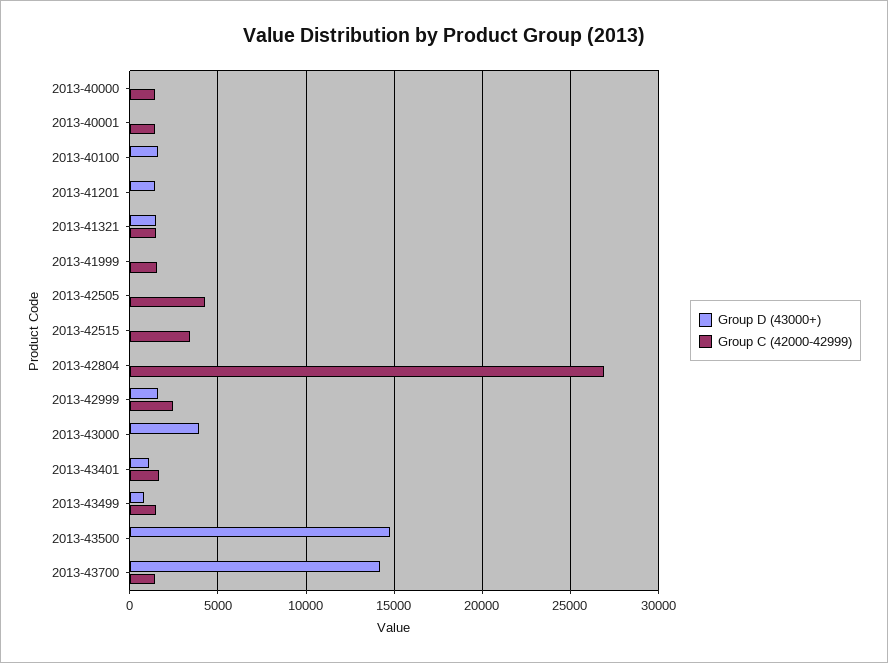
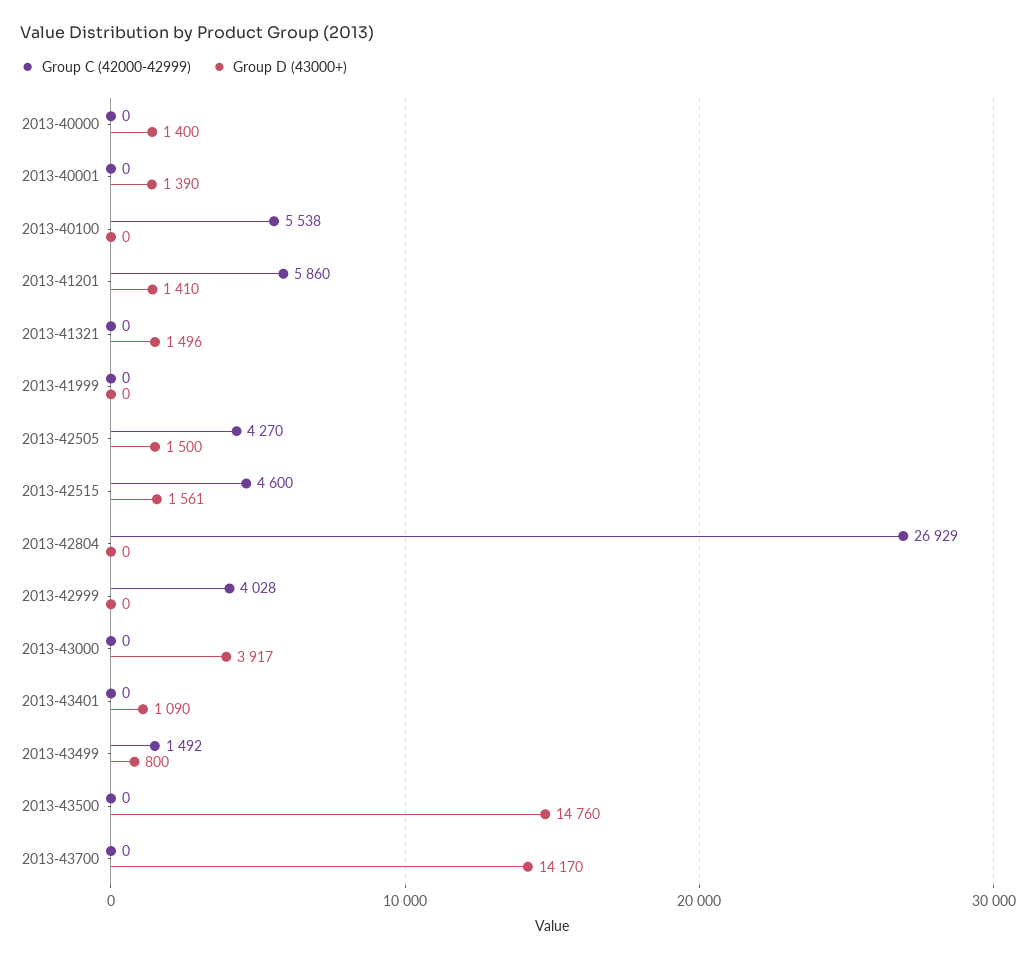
Group D (43000+), 2013-40000: 0 -> 1400
Group C (42000-42999), 2013-40000: 1500 -> 0
Group D (43000+), 2013-40001: 0 -> 1390
Group C (42000-42999), 2013-40001: 1500 -> 0
Group D (43000+), 2013-40100: 1500 -> 0
Group C (42000-42999), 2013-40100: 0 -> 5538
Group C (42000-42999), 2013-41201: 0 -> 5860
Group C (42000-42999), 2013-41321: 1500 -> 0
Group C (42000-42999), 2013-41999: 1500 -> 0
Group D (43000+), 2013-42505: 0 -> 1500
Group D (43000+), 2013-42515: 0 -> 1561
Group C (42000-42999), 2013-42515: 3500 -> 4600
Group D (43000+), 2013-42999: 1500 -> 0
Group C (42000-42999), 2013-42999: 2500 -> 4028
Group C (42000-42999), 2013-43401: 1500 -> 0
Group C (42000-42999), 2013-43700: 1500 -> 0

